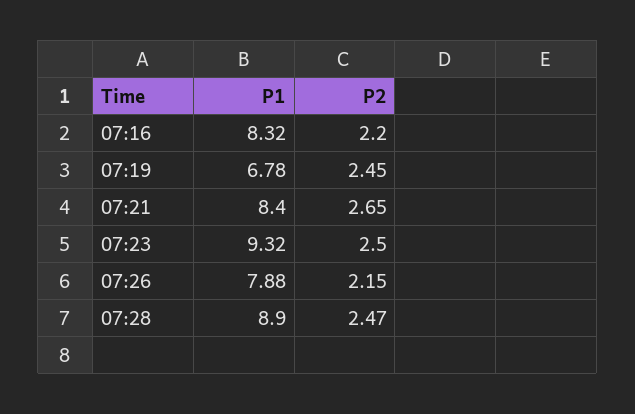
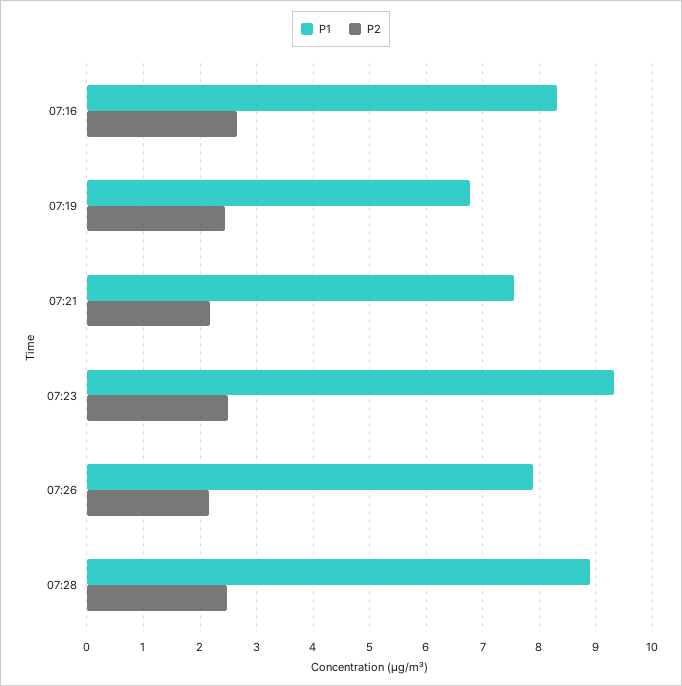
P2, 07:16: 2.2 -> 2.6
P1, 07:21: 8.4 -> 7.6
P2, 07:21: 2.65 -> 2.2

